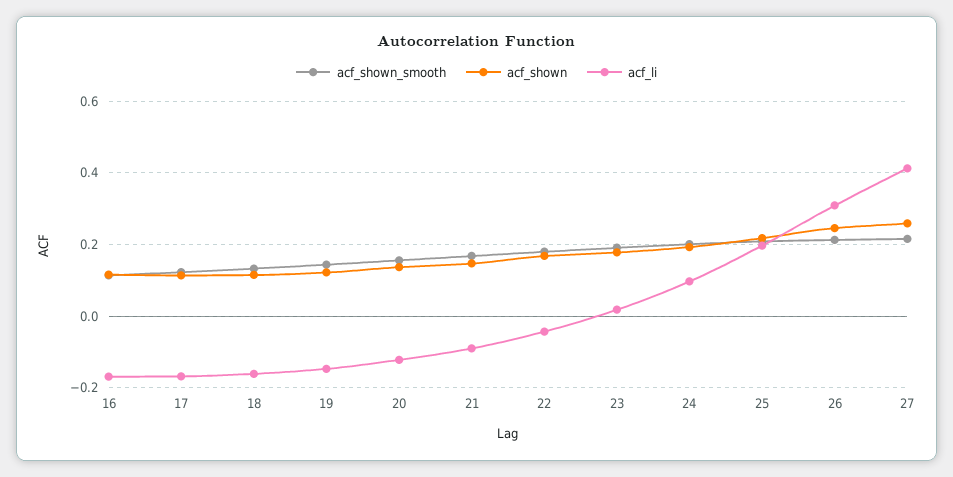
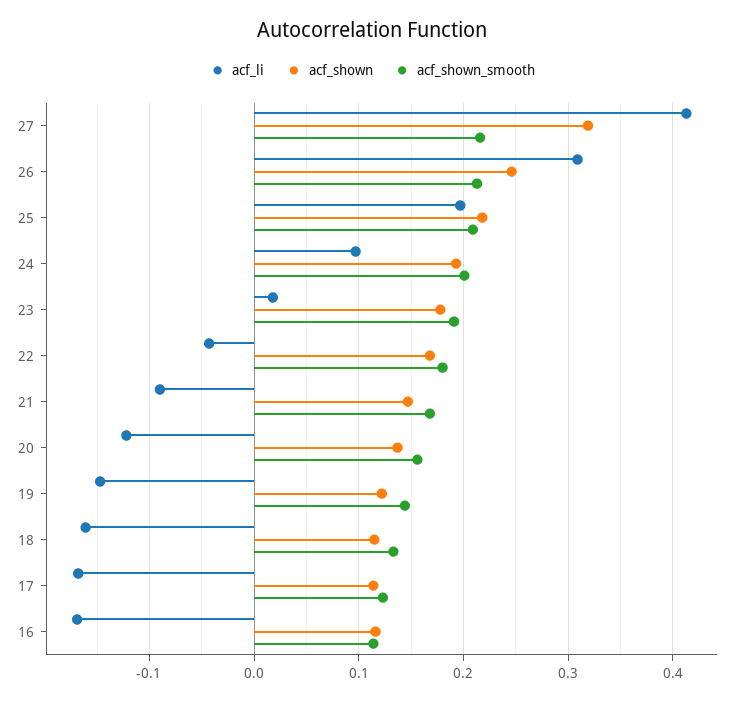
acf_shown, 27: 0.26 -> 0.32

